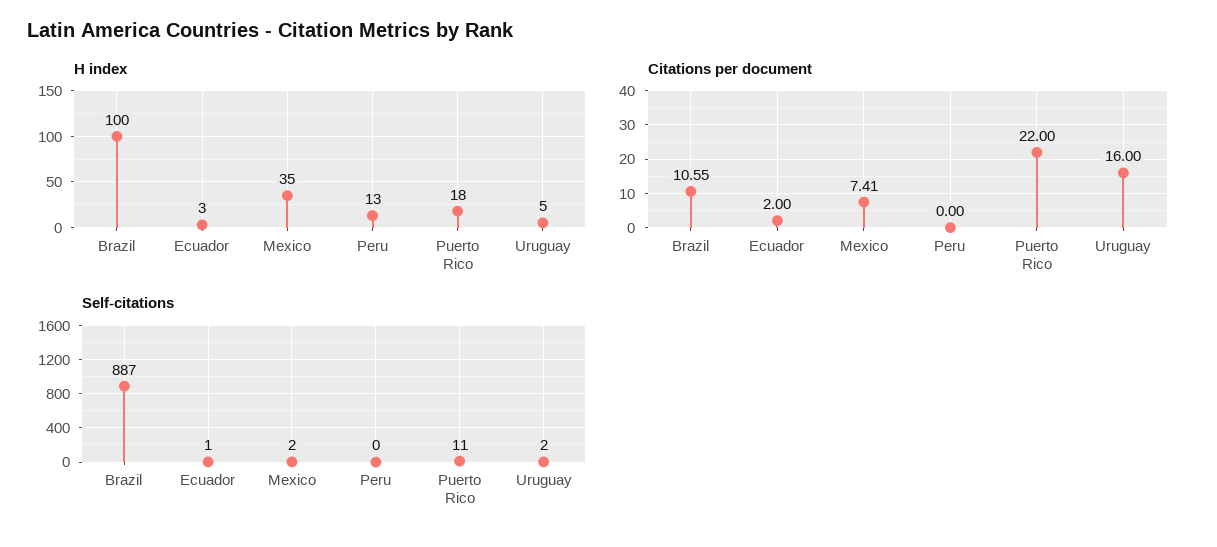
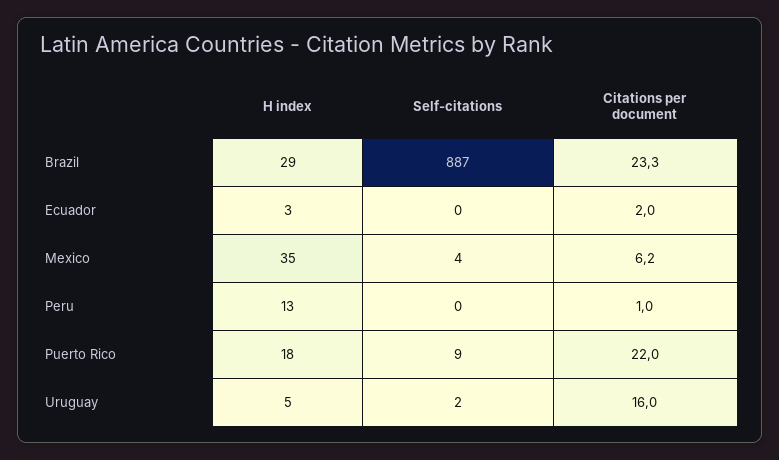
H index, Brazil: 100 -> 29
Citations per document, Brazil: 10.55 -> 23.3
Citations per document, Mexico: 7.41 -> 6.2
Citations per document, Peru: 0 -> 1
Self-citations, Ecuador: 1 -> 0
Self-citations, Mexico: 2 -> 4
Self-citations, Puerto Rico: 11 -> 9

